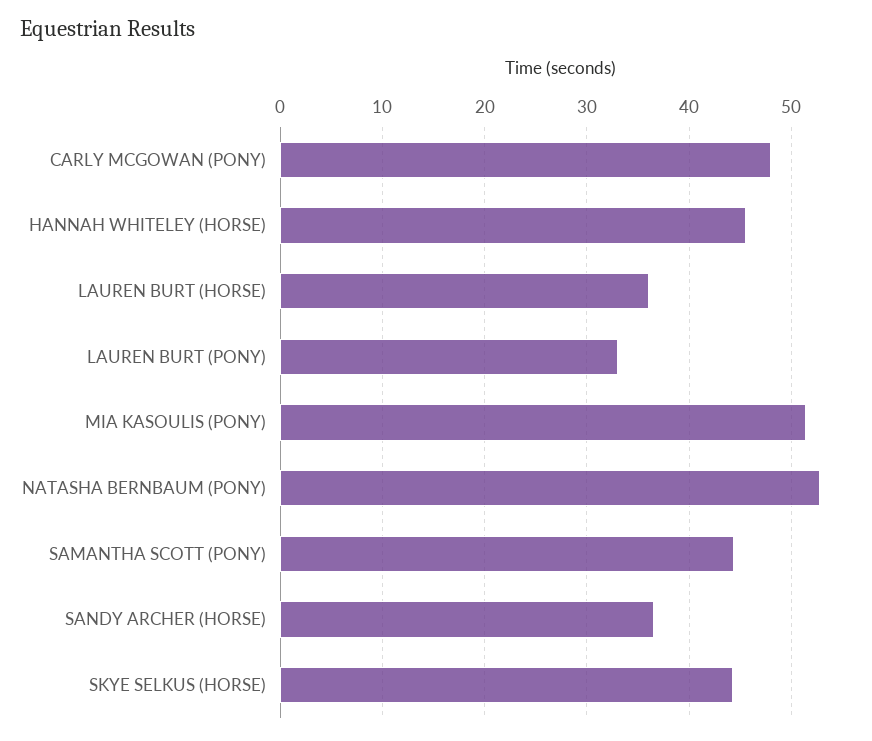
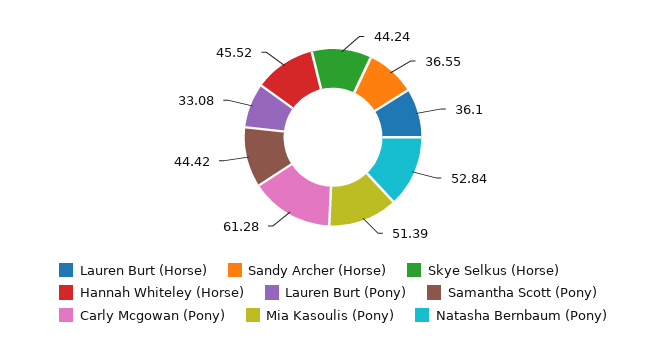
CARLY MCGOWAN (PONY): 48 -> 61.28

